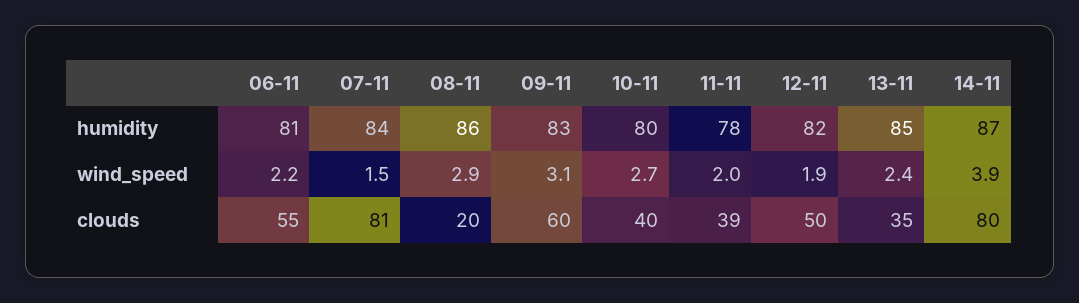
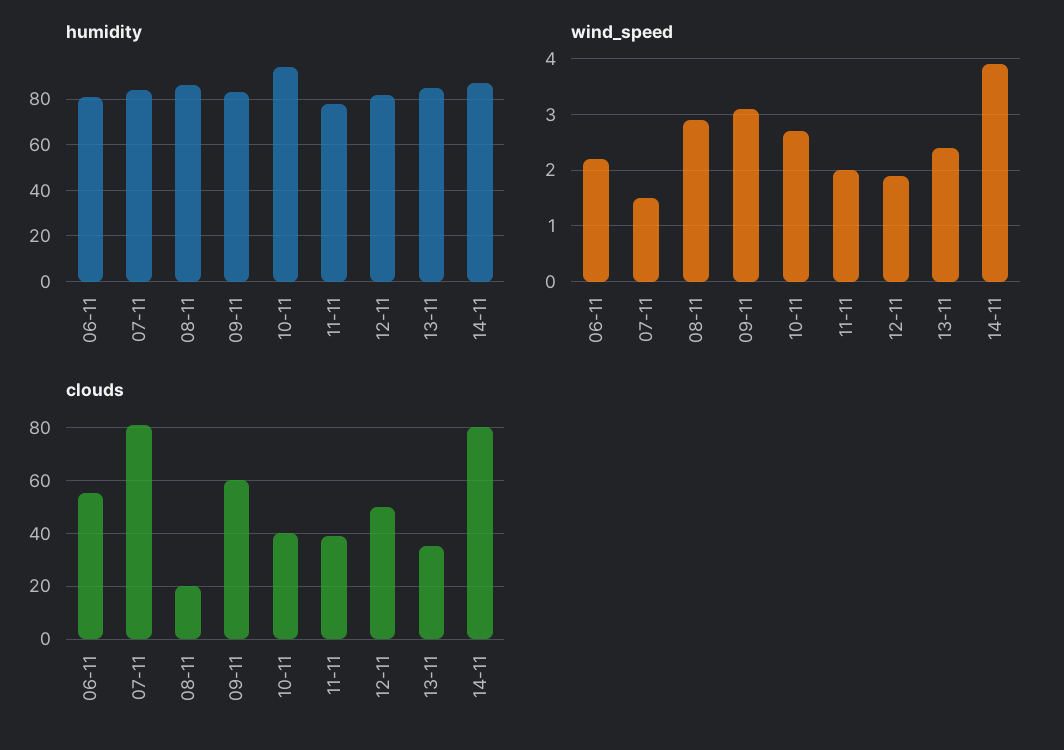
humidity, 10-11: 80 -> 95

